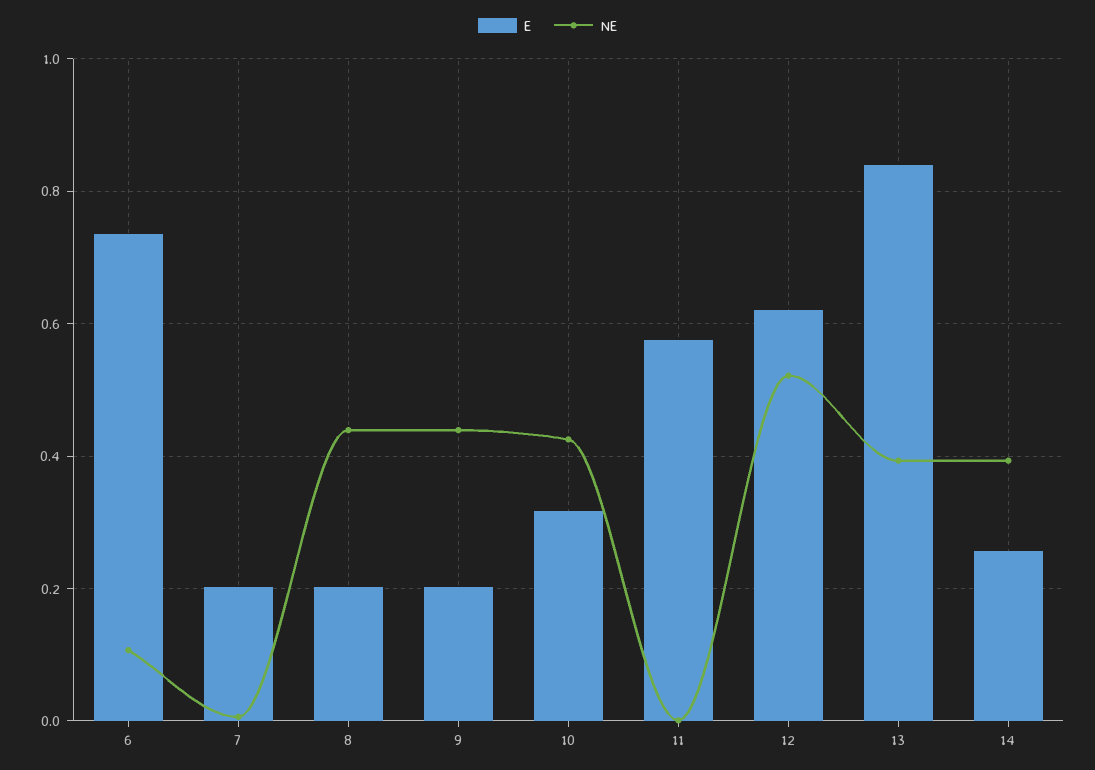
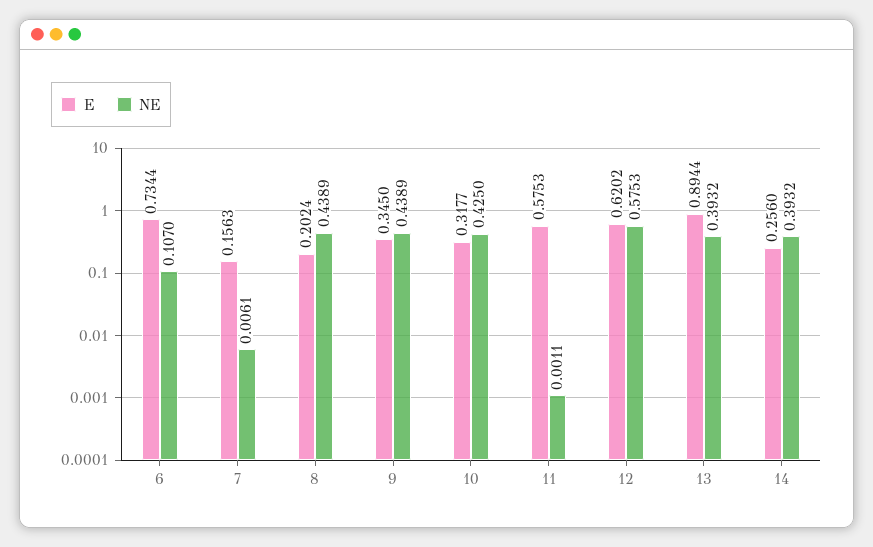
E, 7: 0.2 -> 0.1563
E, 9: 0.2 -> 0.345
NE, 12: 0.52 -> 0.5753
E, 13: 0.84 -> 0.8944

